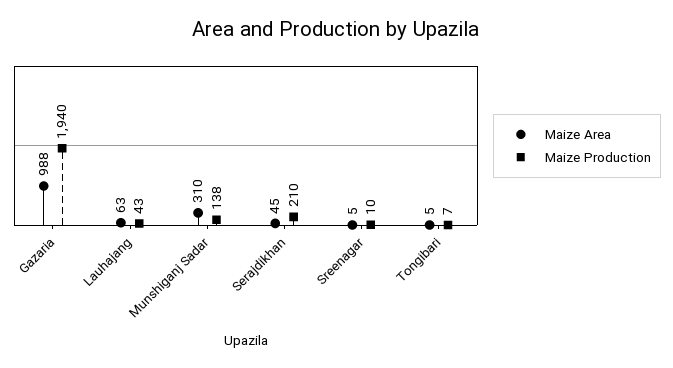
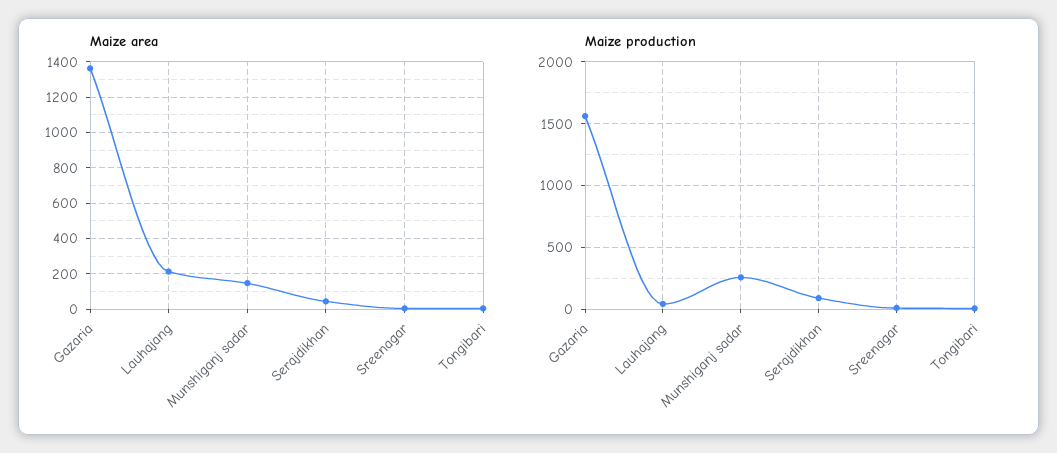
Maize Area, Gazaria: 988 -> 1350
Maize Production, Gazaria: 1940 -> 1550
Maize Area, Lauhajang: 63 -> 200
Maize Area, Munshiganj Sadar: 310 -> 150
Maize Production, Munshiganj Sadar: 138 -> 250
Maize Production, Serajdikhan: 210 -> 100

